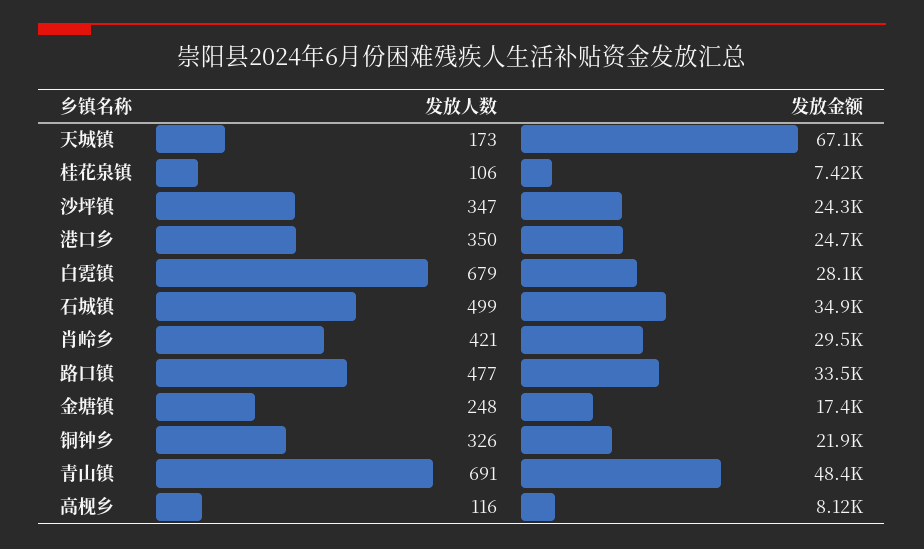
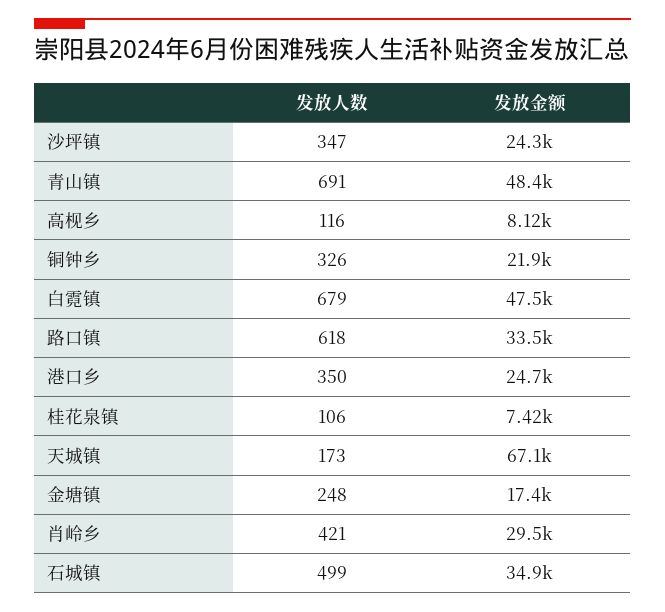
发放金额, 白霓镇: 28100 -> 47500
发放人数, 路口镇: 477 -> 618

